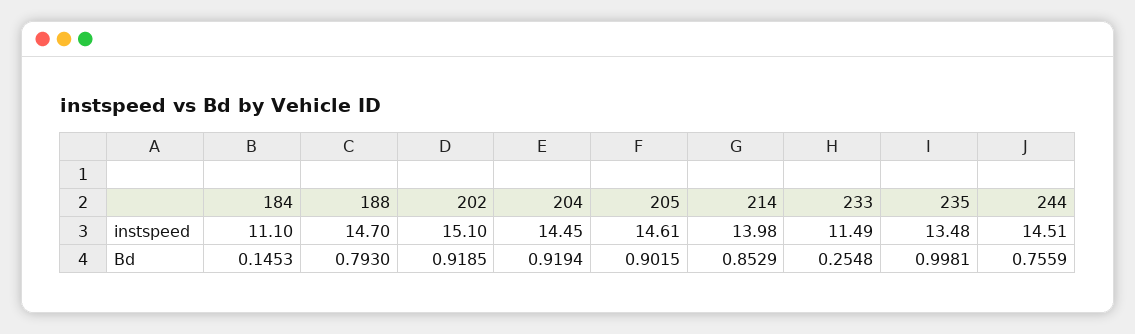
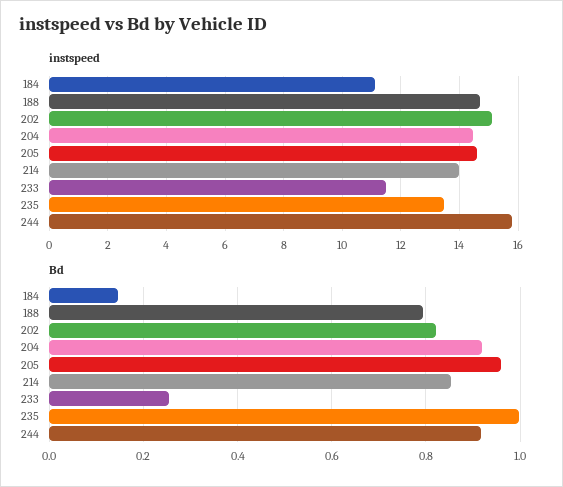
instspeed, 244: 14.51 -> 15.75
Bd, 202: 0.9185 -> 0.82
Bd, 205: 0.9015 -> 0.96
Bd, 244: 0.7559 -> 0.92

